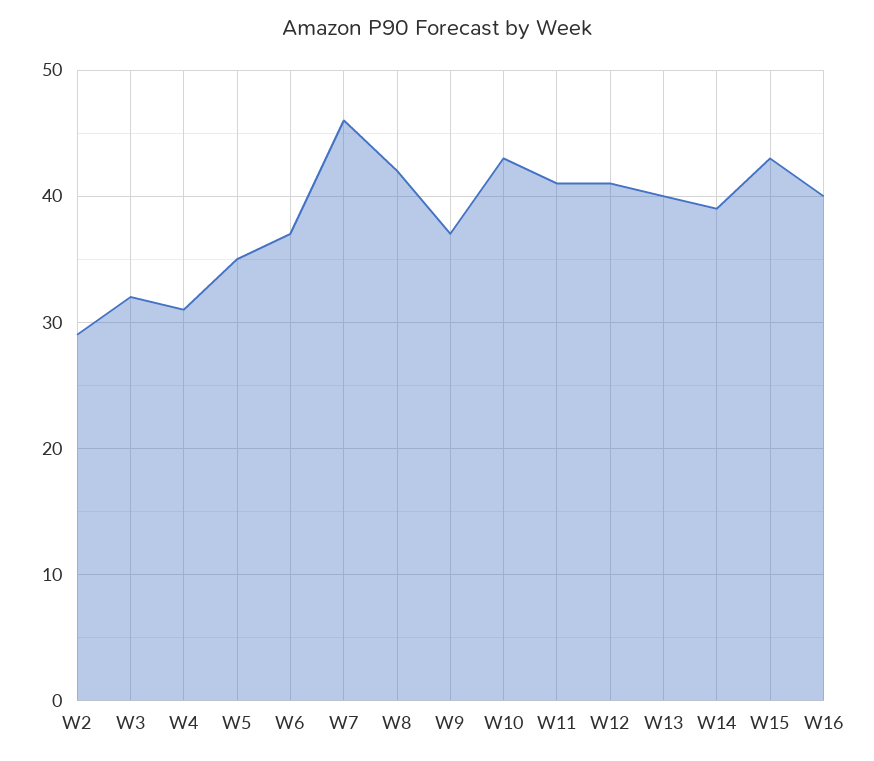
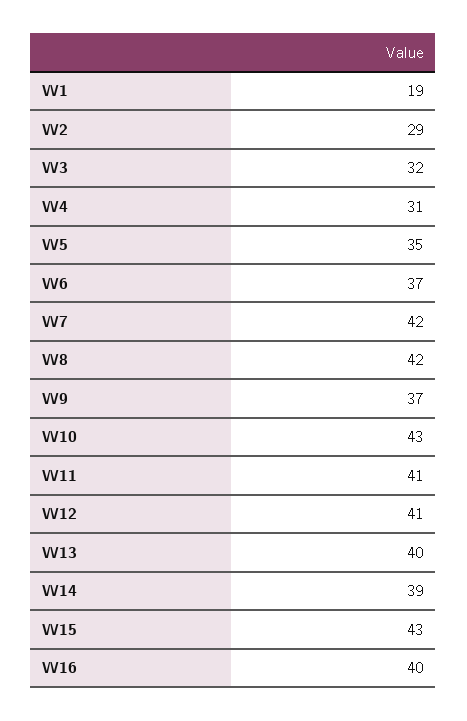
W7: 46 -> 42
W1: none -> 19

